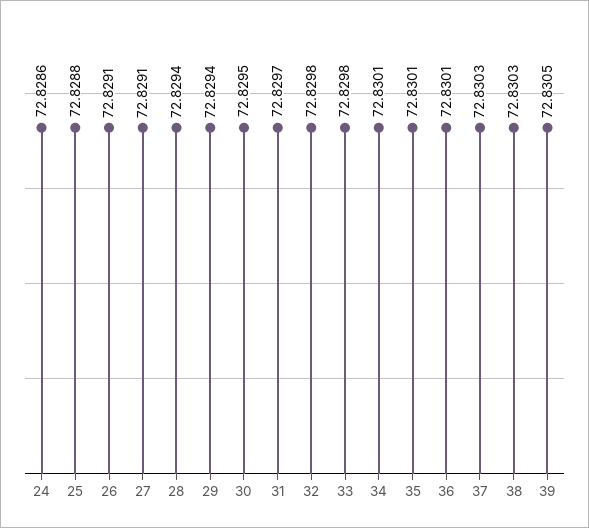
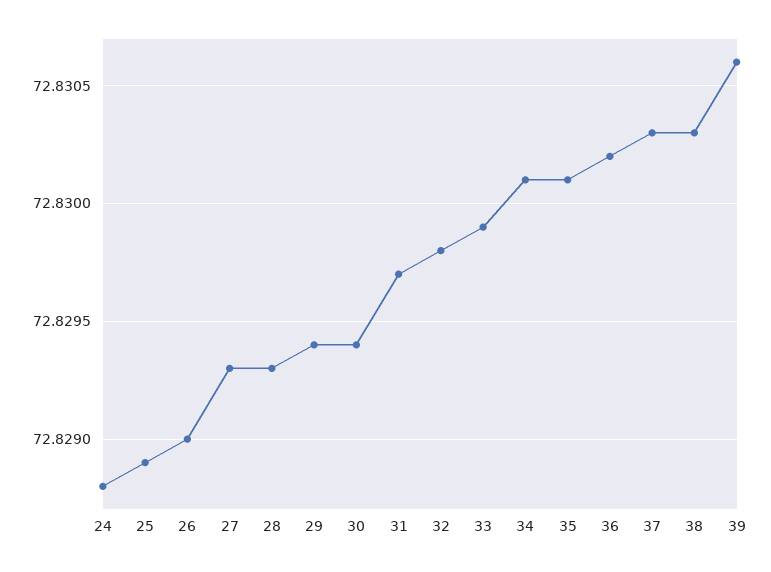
24: 72.8286 -> 72.8288
25: 72.8288 -> 72.8289
26: 72.8291 -> 72.829
27: 72.8291 -> 72.8293
28: 72.8294 -> 72.8293
30: 72.8295 -> 72.8294
33: 72.8298 -> 72.8299
36: 72.8301 -> 72.8302
39: 72.8305 -> 72.8306

